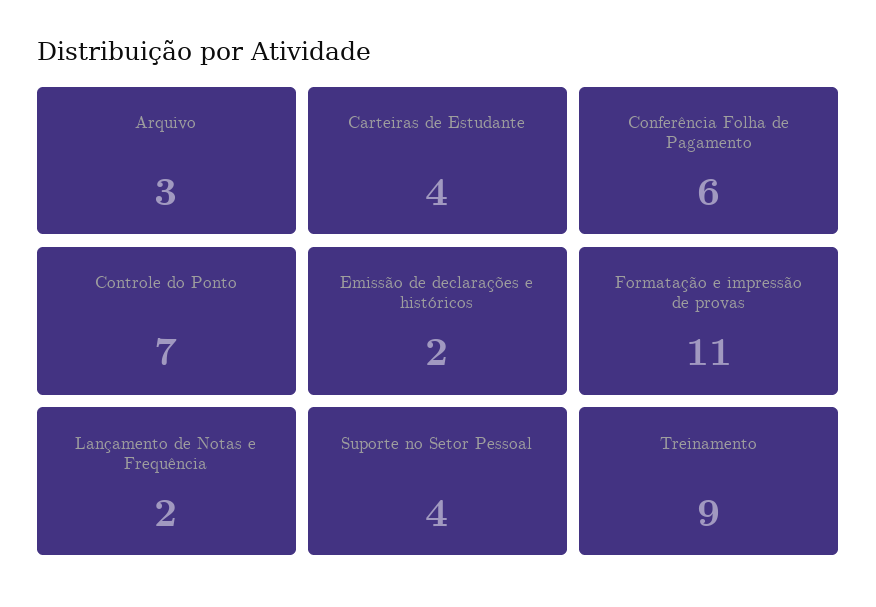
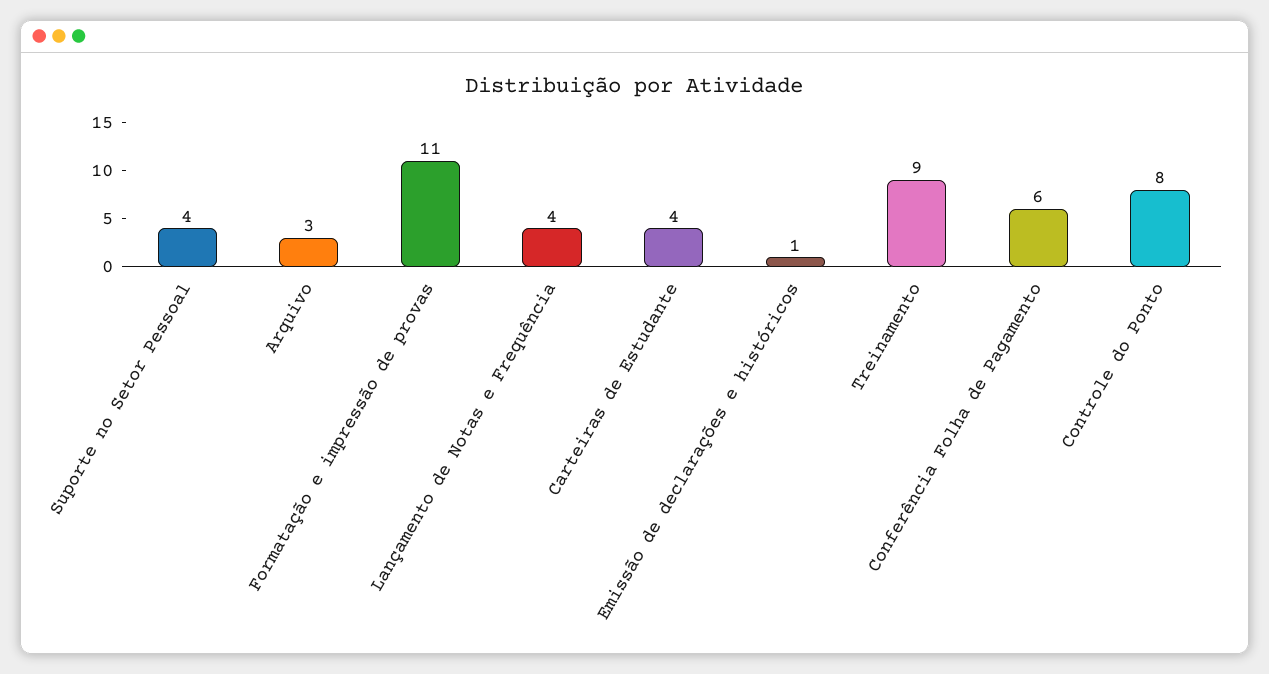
Controle do Ponto: 7 -> 8
Emissão de declarações e históricos: 2 -> 1
Lançamento de Notas e Frequência: 2 -> 4

